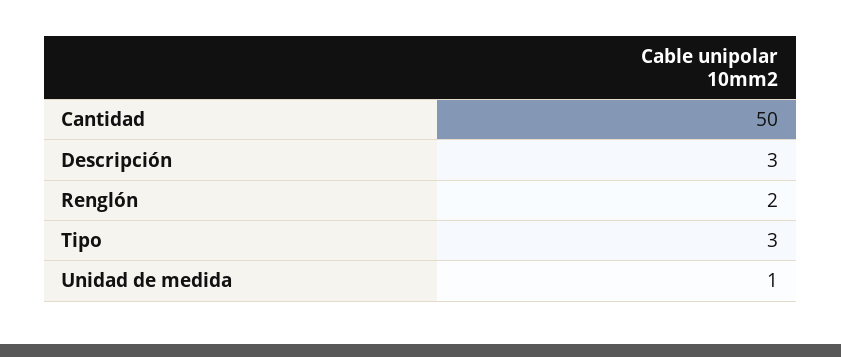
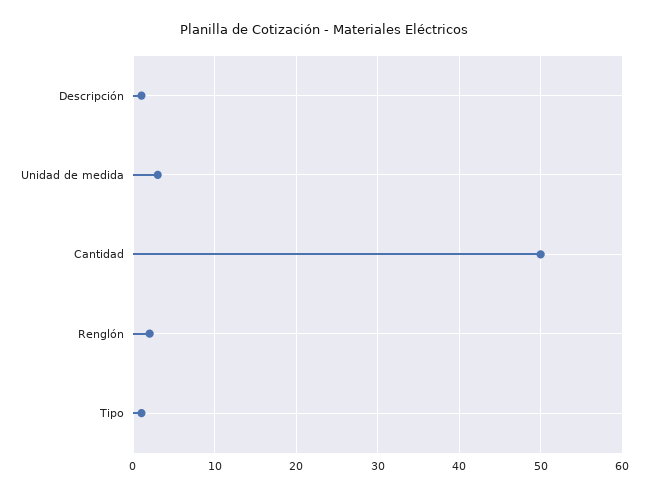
Descripción: 3 -> 1
Tipo: 3 -> 1
Unidad de medida: 1 -> 3

